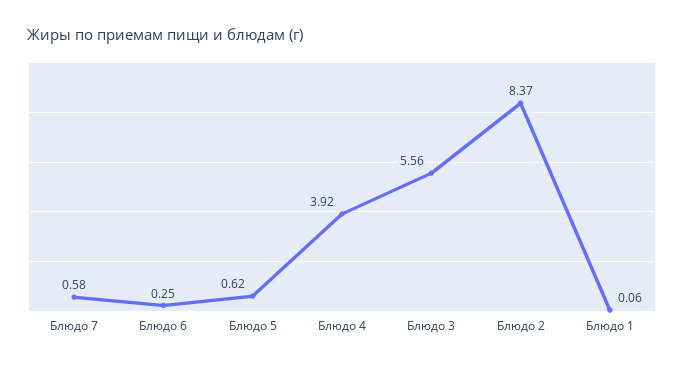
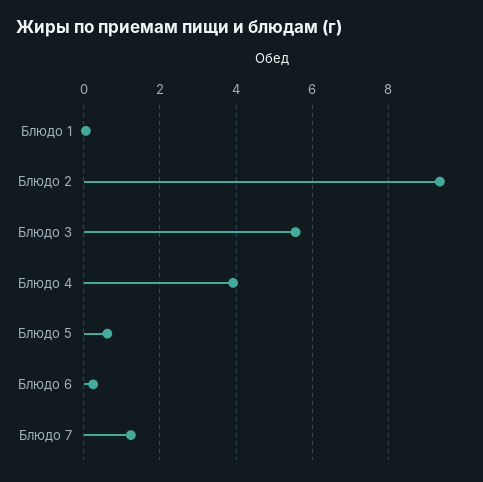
Блюдо 7: 0.58 -> 1.2
Блюдо 2: 8.37 -> 9.4

